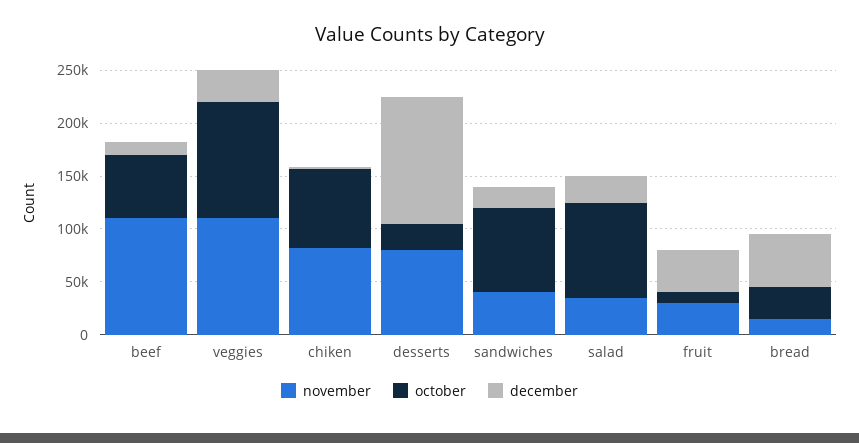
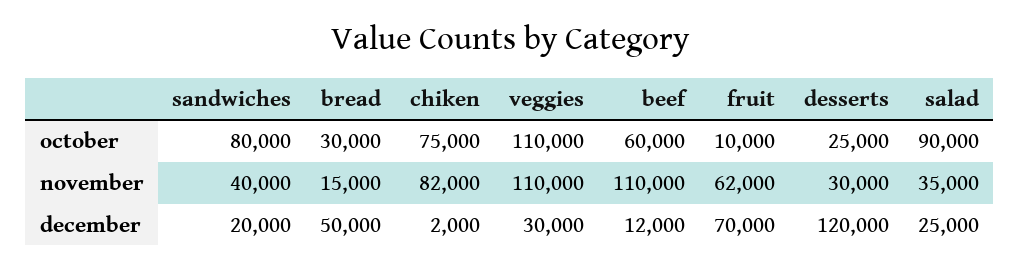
november, desserts: 80000 -> 30000
november, fruit: 30000 -> 62000
december, fruit: 40000 -> 70000

